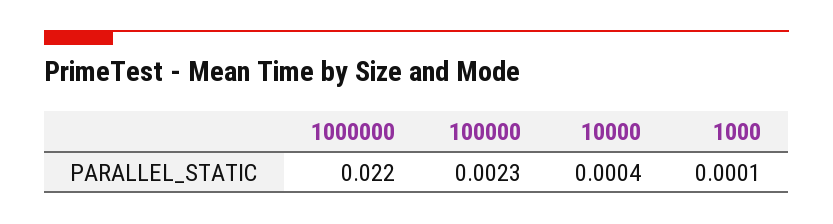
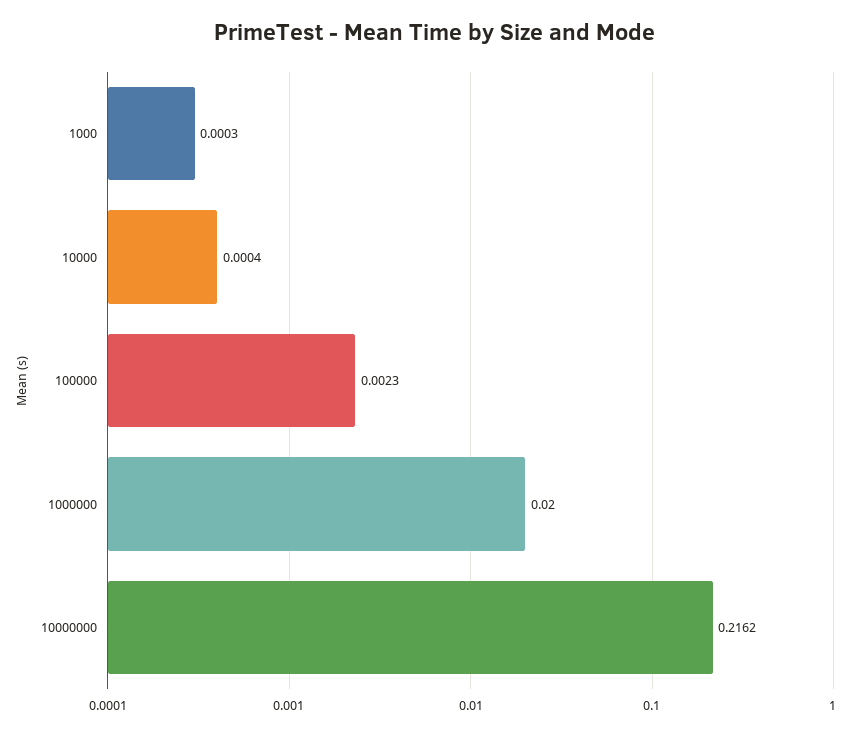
1000000: 0.022 -> 0.02
1000: 0.0001 -> 0.0003
10000000: none -> 0.2162

